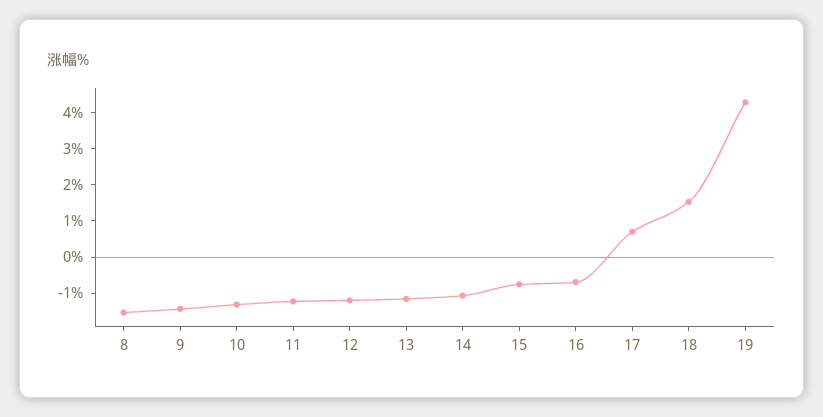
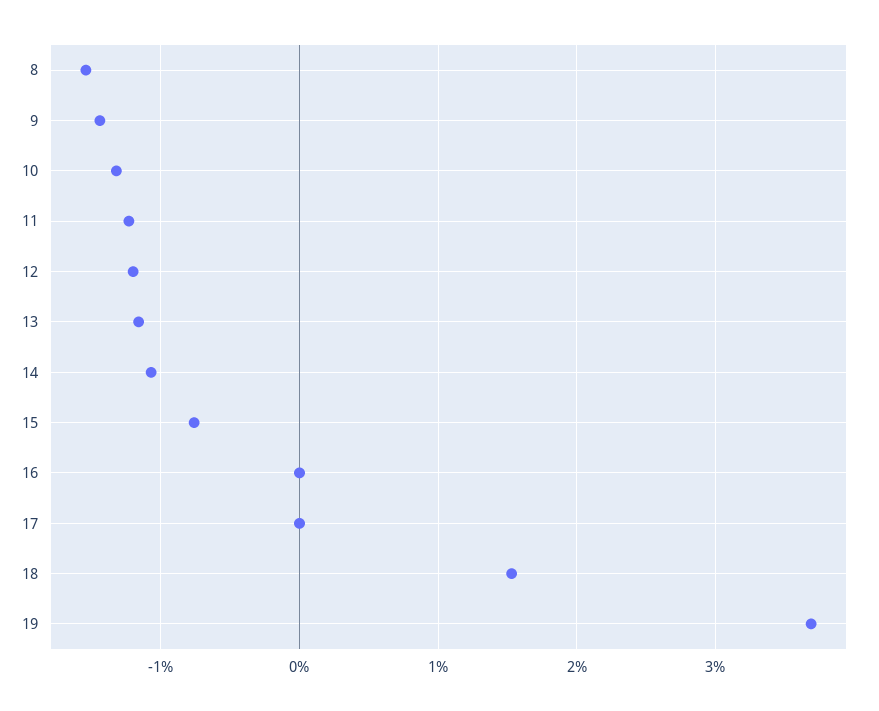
16: -0.75 -> 0
17: 0.75 -> 0
19: 4.25 -> 3.7

